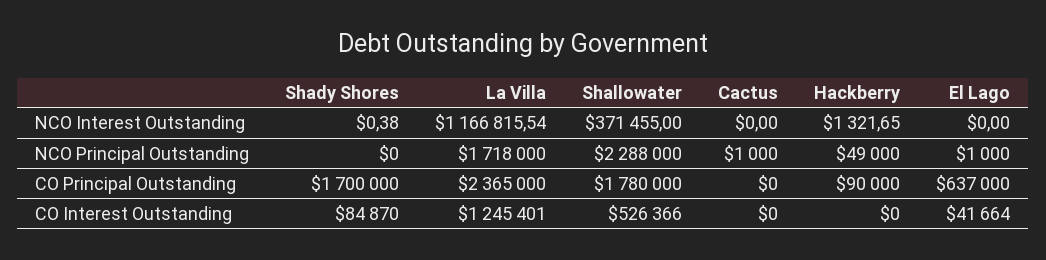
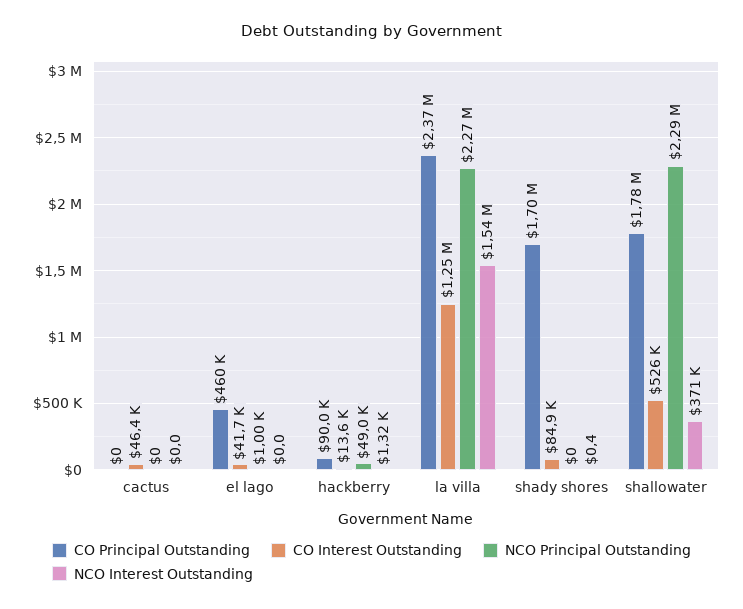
NCO Interest Outstanding, La Villa: 1166815.54 -> 1540000
NCO Principal Outstanding, La Villa: 1718000 -> 2270000
NCO Principal Outstanding, Cactus: 1000 -> 0
CO Principal Outstanding, El Lago: 637000 -> 460000
CO Interest Outstanding, Cactus: 0 -> 46400
CO Interest Outstanding, Hackberry: 0 -> 13600

